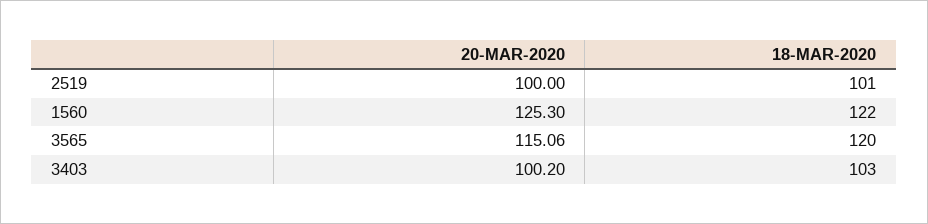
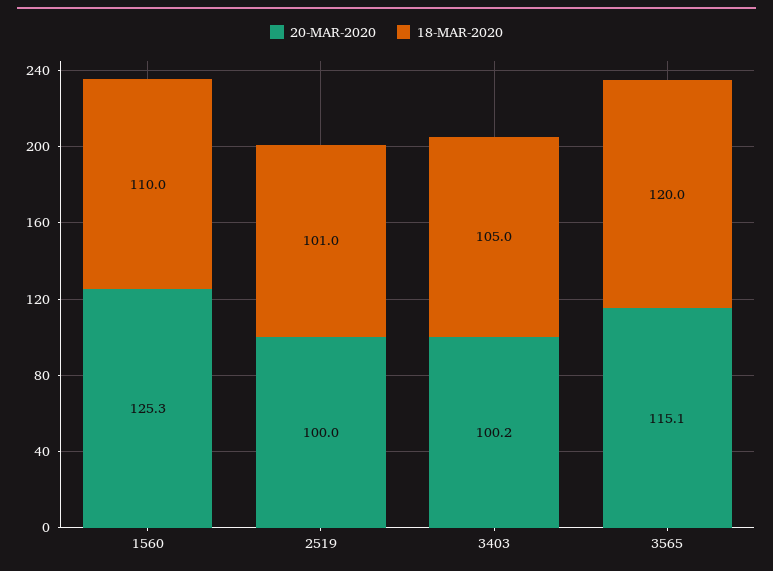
18-MAR-2020, 1560: 122 -> 110
18-MAR-2020, 3403: 103 -> 105

